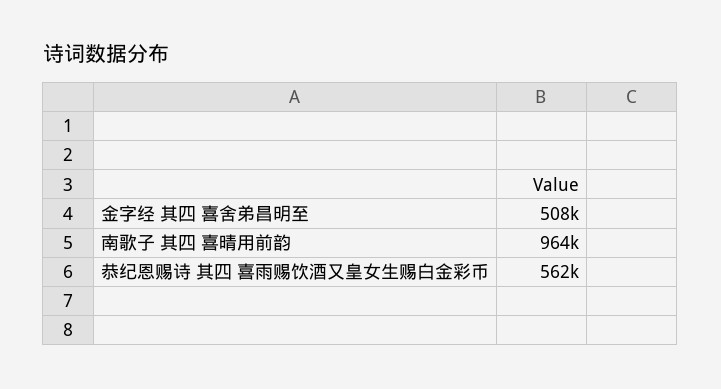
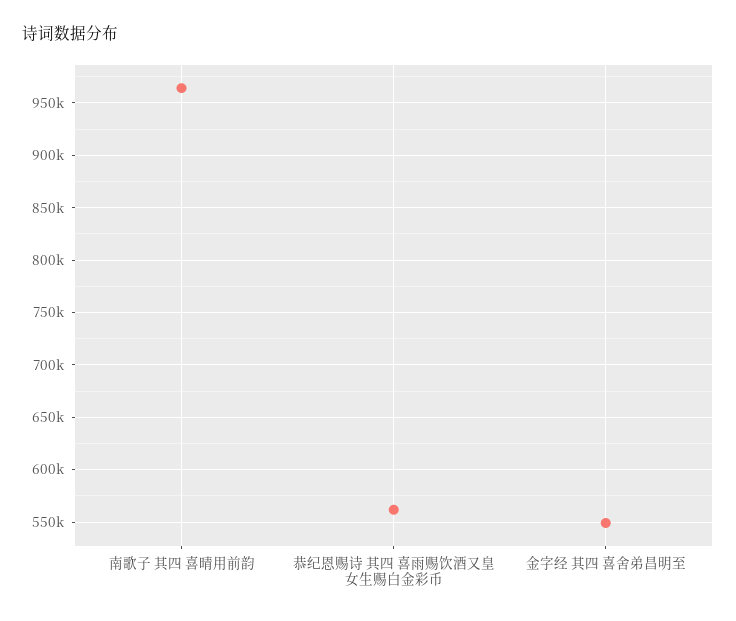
金字经 其四 喜舍弟昌明至: 508000 -> 550000

